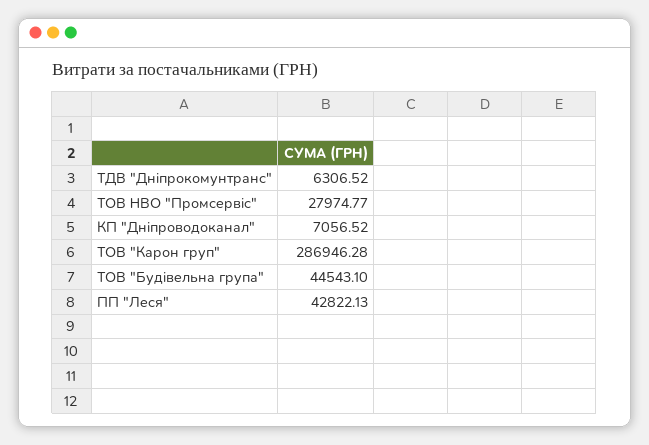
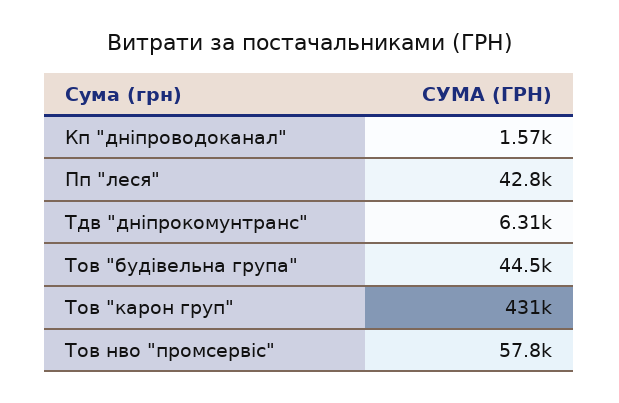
ТОВ НВО "Промсервіс": 27974.77 -> 57800
КП "Дніпроводоканал": 7056.52 -> 1570
ТОВ "Карон груп": 286946.28 -> 431000

